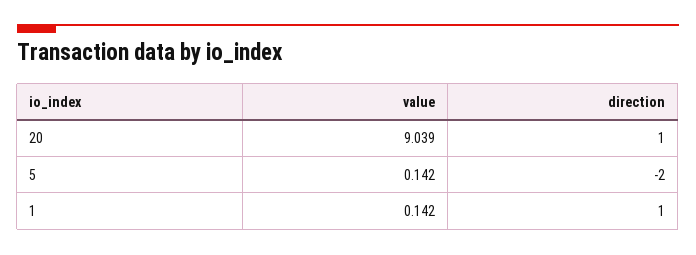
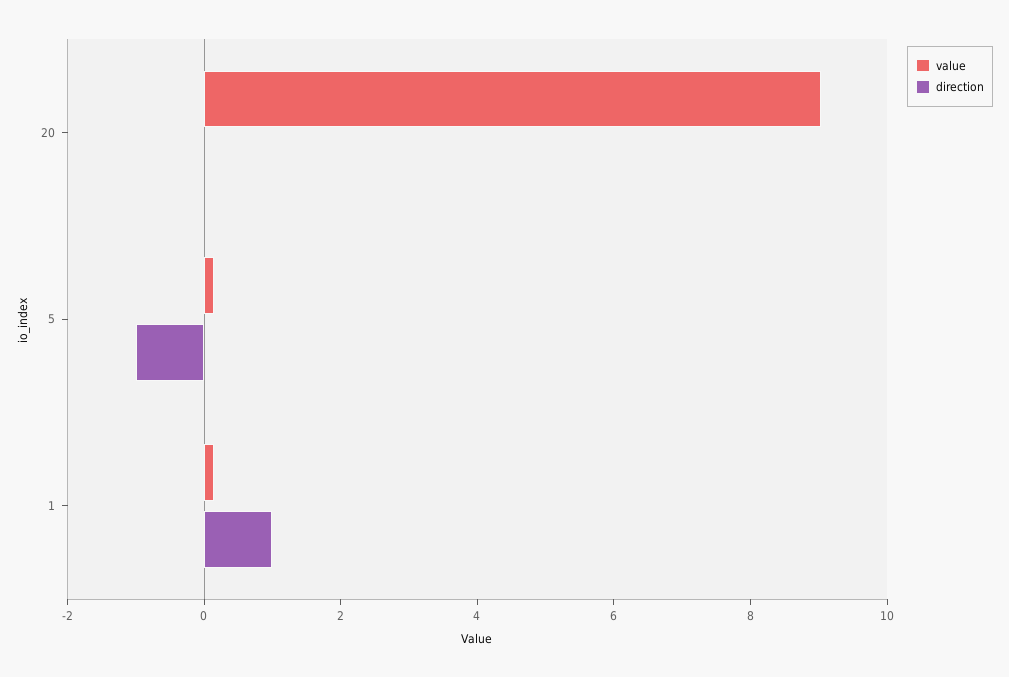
direction, 20: 1 -> 0
direction, 5: -2 -> -1

